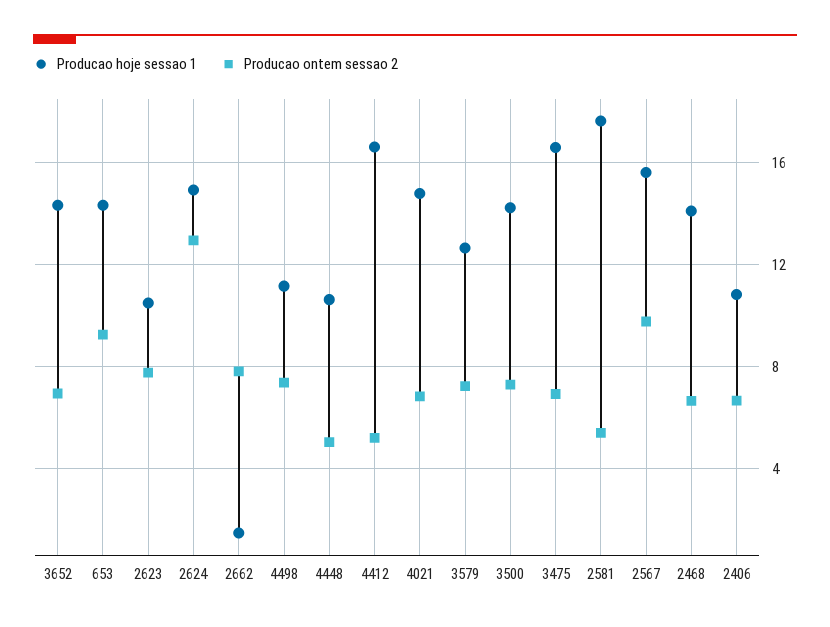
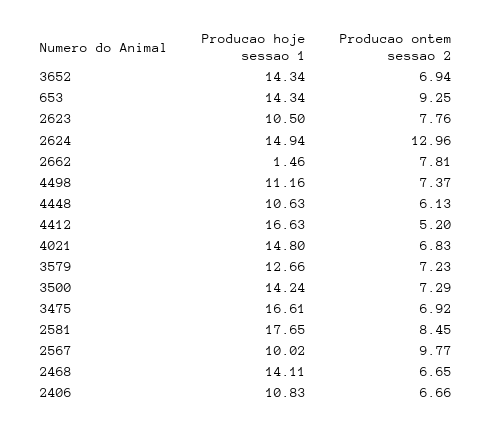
Producao ontem sessao 2, 4448: 5 -> 6.13
Producao ontem sessao 2, 2581: 5.5 -> 8.45
Producao hoje sessao 1, 2567: 15.5 -> 10.02

